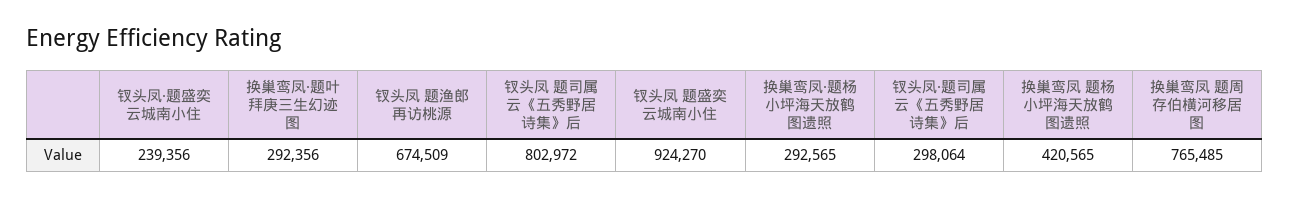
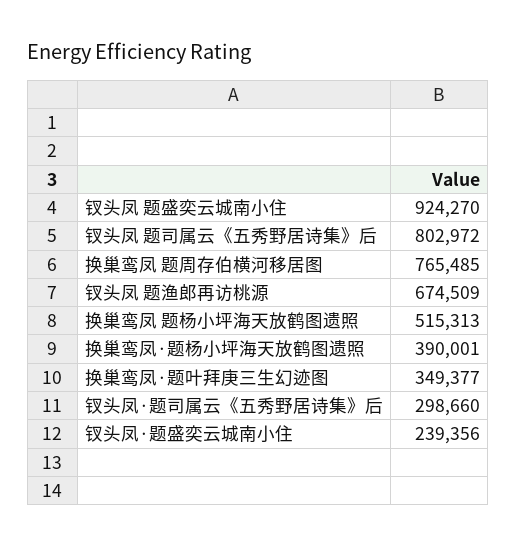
换巢鸾凤·题叶拜庚三生幻迹图: 292356 -> 349377
换巢鸾凤·题杨小坪海天放鹤图遗照: 292565 -> 390001
钗头凤·题司属云《五秀野居诗集》后: 298064 -> 298660
换巢鸾凤 题杨小坪海天放鹤图遗照: 420565 -> 515313

